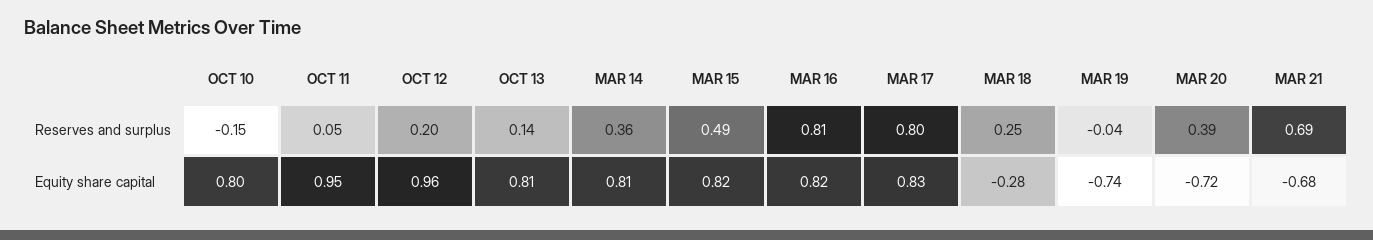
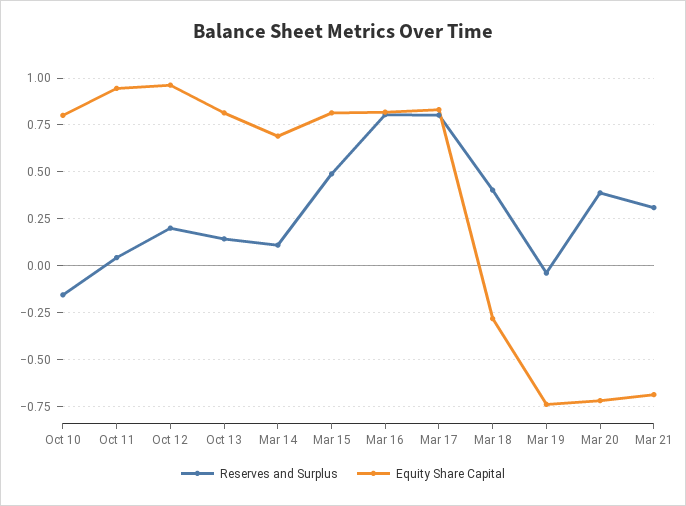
Reserves and surplus, MAR 14: 0.36 -> 0.1
Reserves and surplus, MAR 18: 0.25 -> 0.4
Reserves and surplus, MAR 21: 0.69 -> 0.3
Equity share capital, MAR 14: 0.81 -> 0.7

